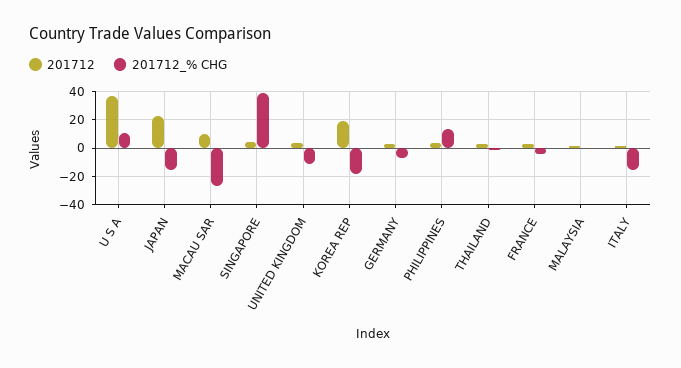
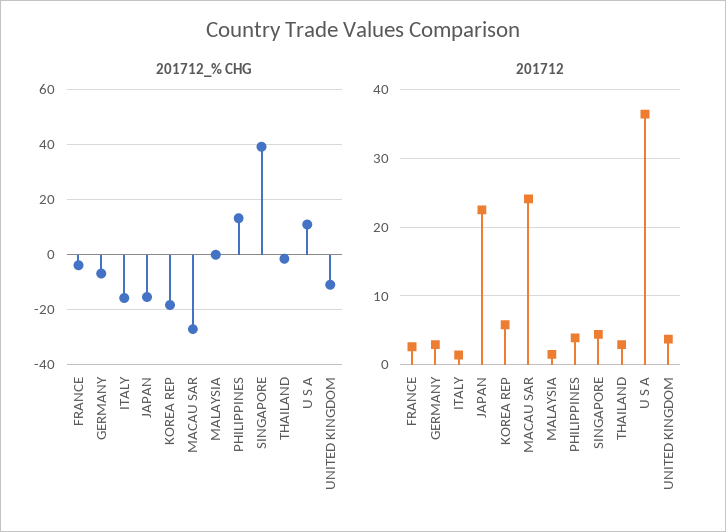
201712, MACAU SAR: 10 -> 24
201712, KOREA REP: 20 -> 6

